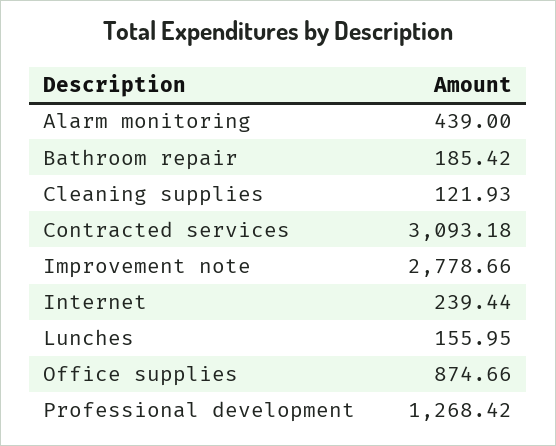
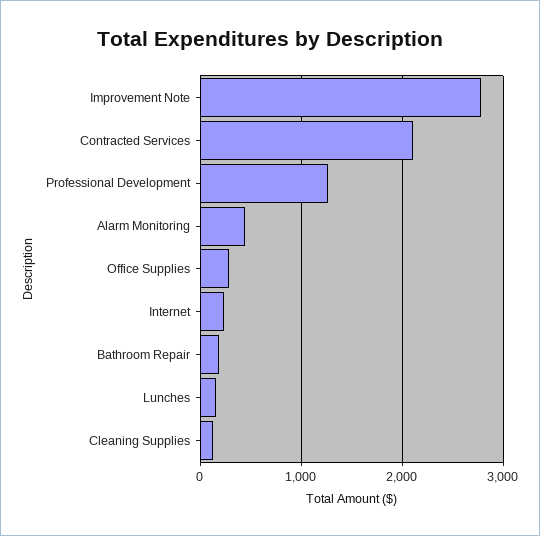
Contracted services: 3093.18 -> 2100
Office supplies: 874.66 -> 300

